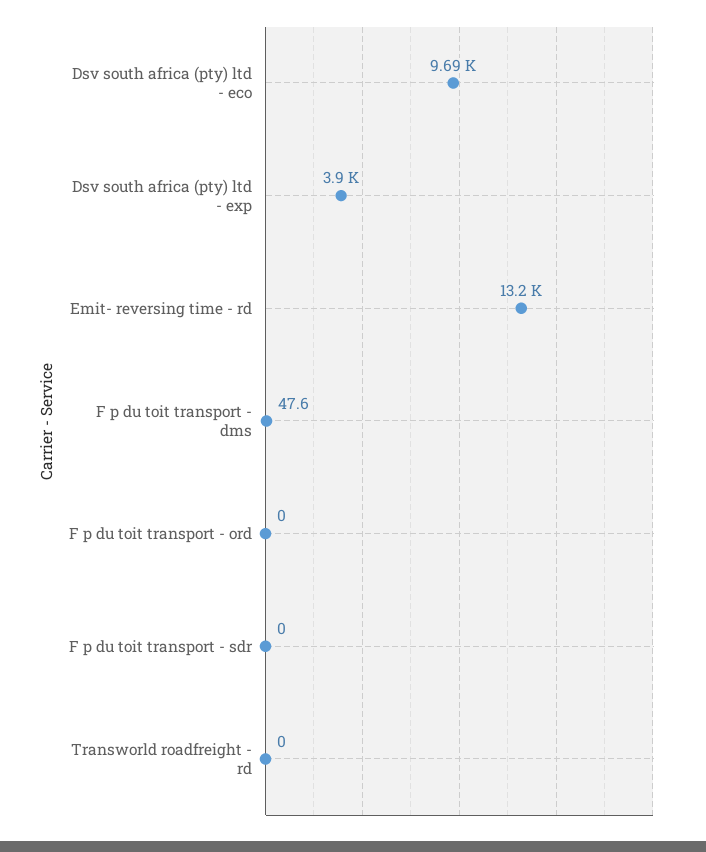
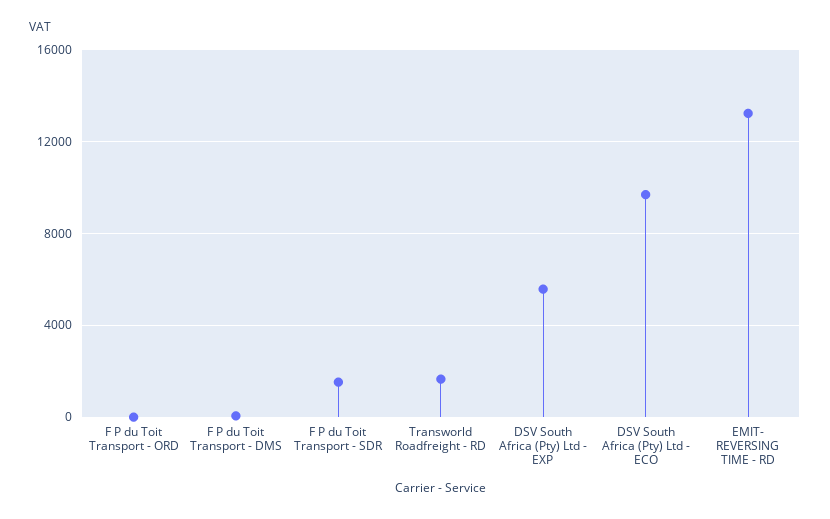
Dsv south africa (pty) ltd - exp: 3900 -> 5500
F p du toit transport - sdr: 0 -> 1500
Transworld roadfreight - rd: 0 -> 1500

